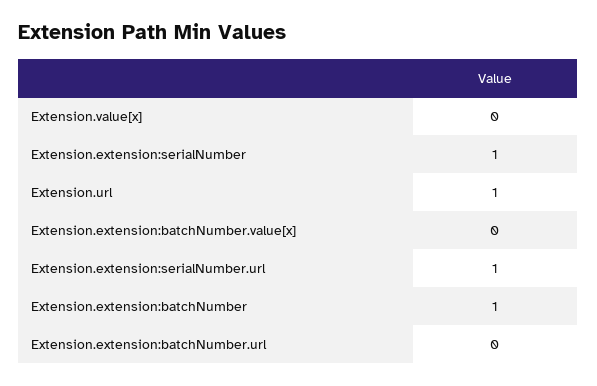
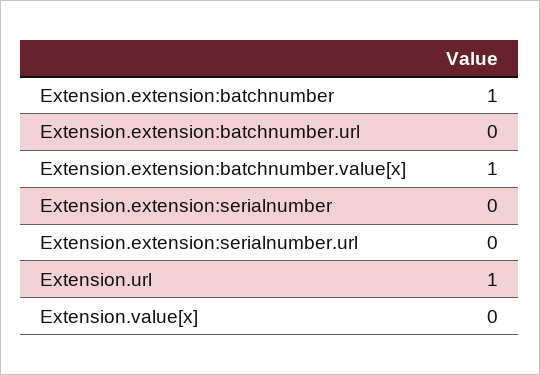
Extension.extension:serialNumber: 1 -> 0
Extension.extension:batchNumber.value[x]: 0 -> 1
Extension.extension:serialNumber.url: 1 -> 0

